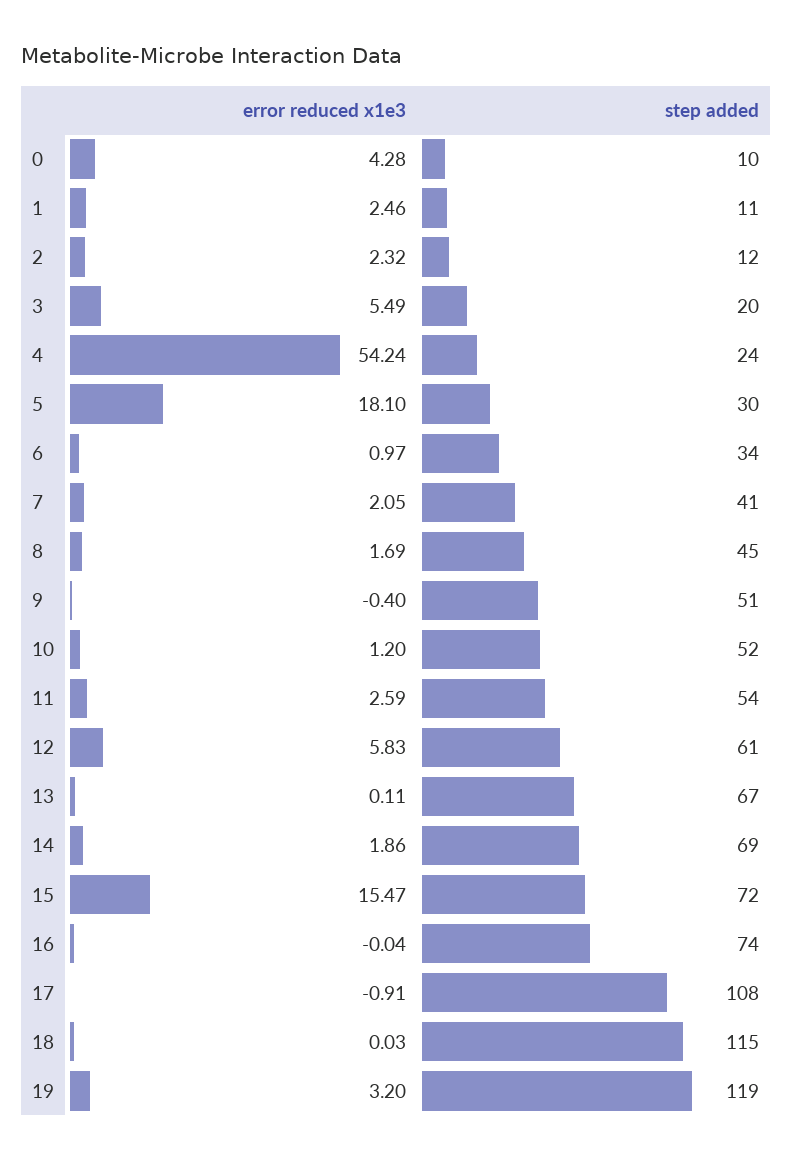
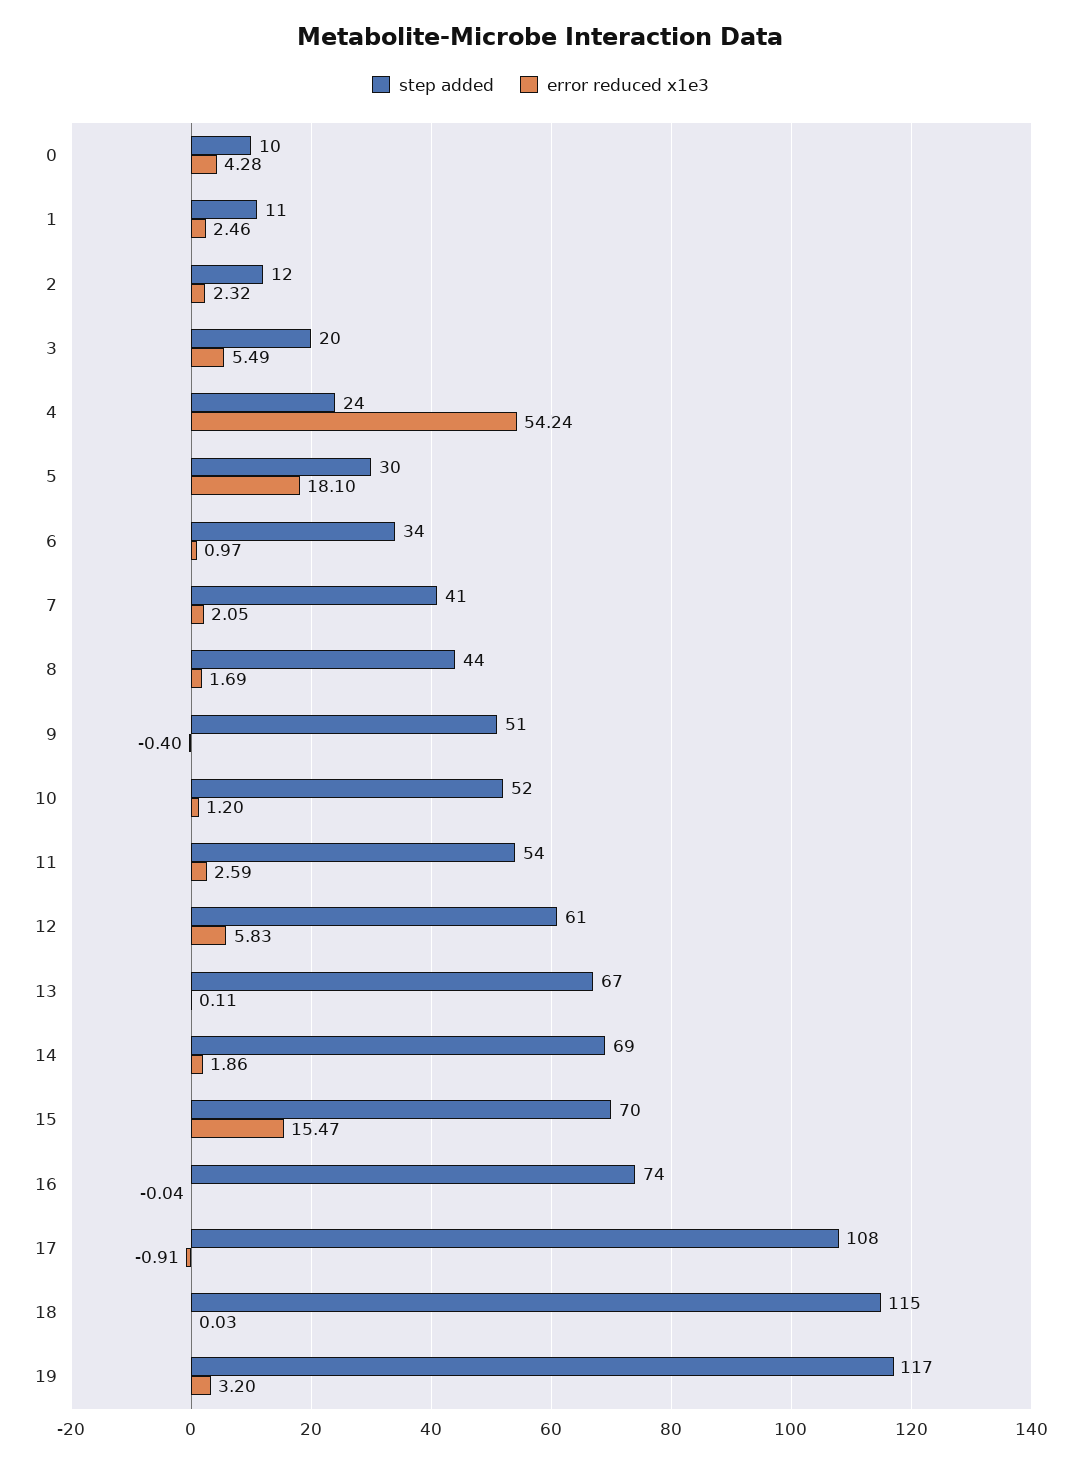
step added, 8: 45 -> 44
step added, 15: 72 -> 70
step added, 19: 119 -> 117

